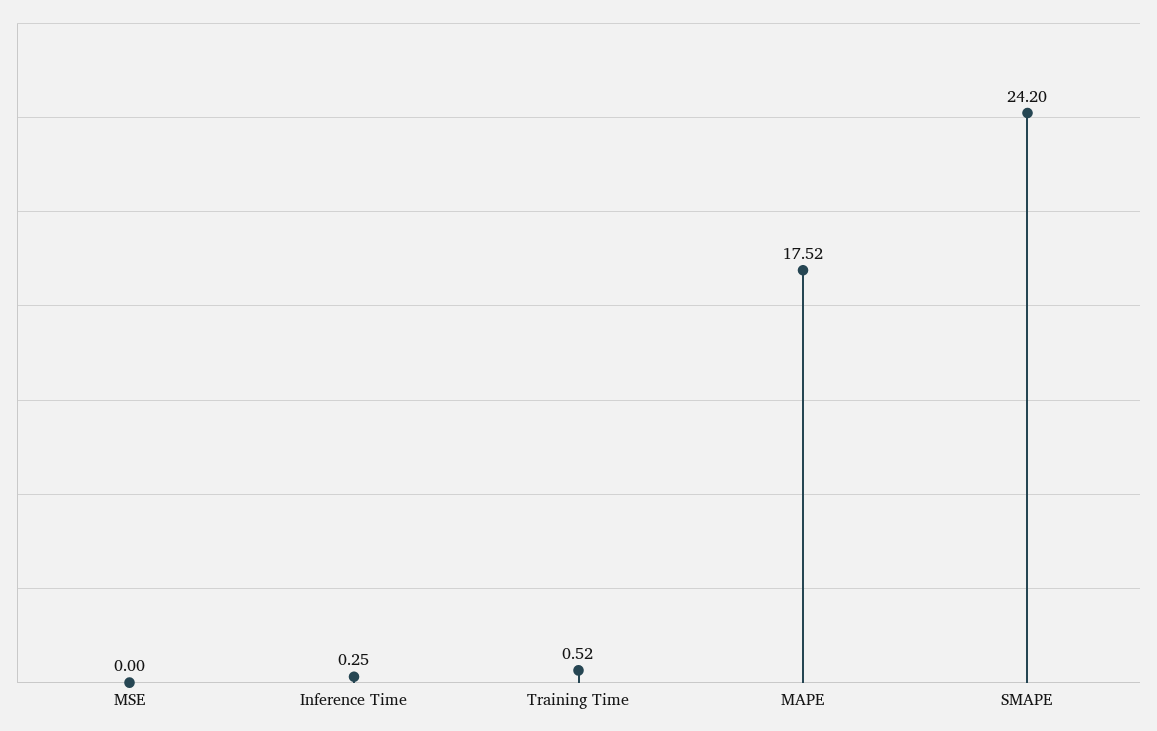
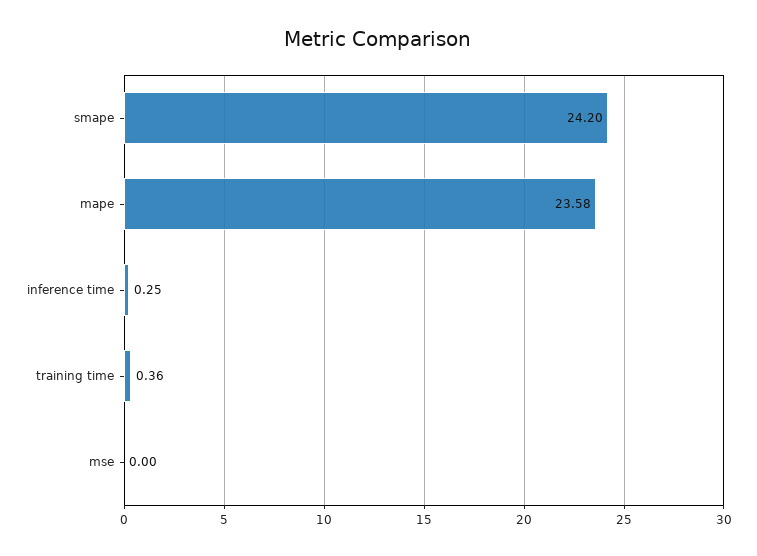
Training Time: 0.52 -> 0.36
MAPE: 17.52 -> 23.58

